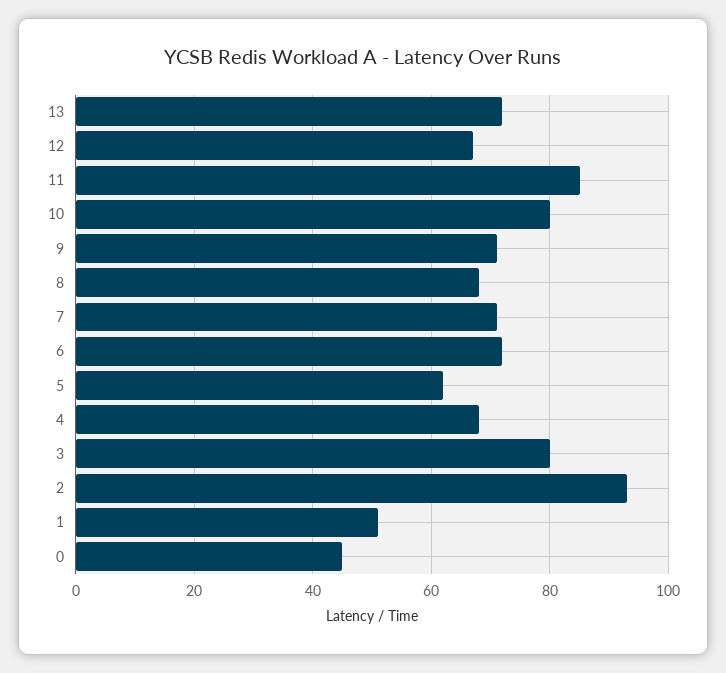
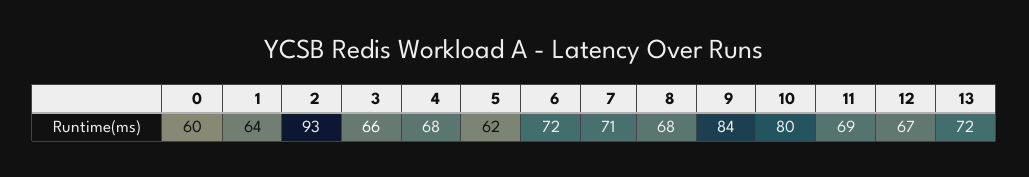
11: 85 -> 69
9: 70 -> 84
3: 80 -> 66
1: 50 -> 64
0: 45 -> 60

